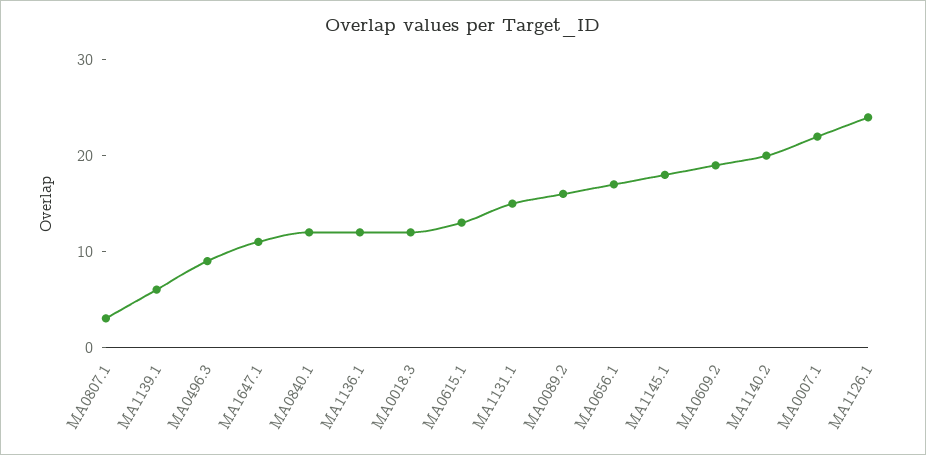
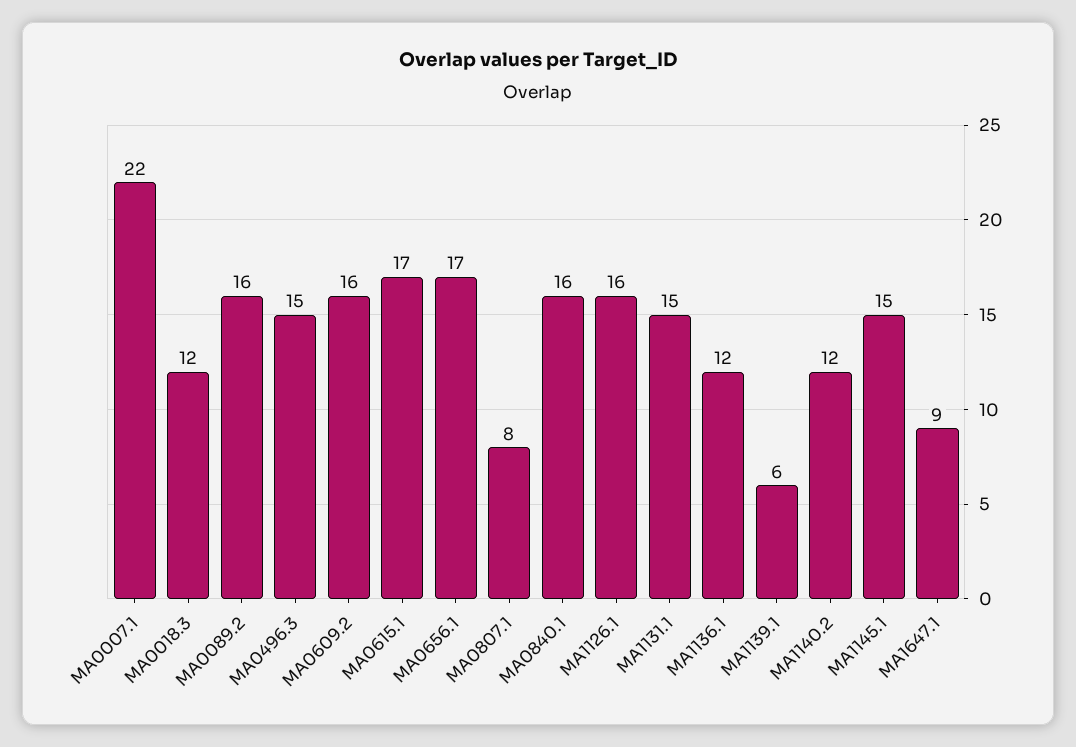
MA0807.1: 3 -> 8
MA0496.3: 9 -> 15
MA1647.1: 11 -> 9
MA0840.1: 12 -> 16
MA0615.1: 13 -> 17
MA1145.1: 18 -> 15
MA0609.2: 19 -> 16
MA1140.2: 20 -> 12
MA1126.1: 24 -> 16

